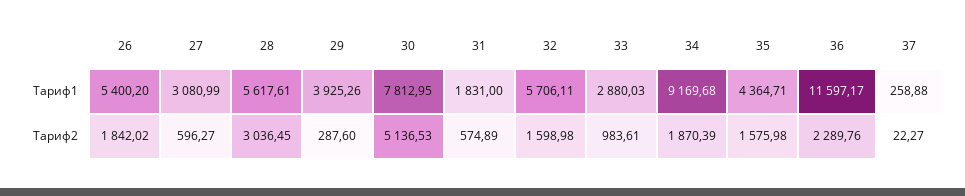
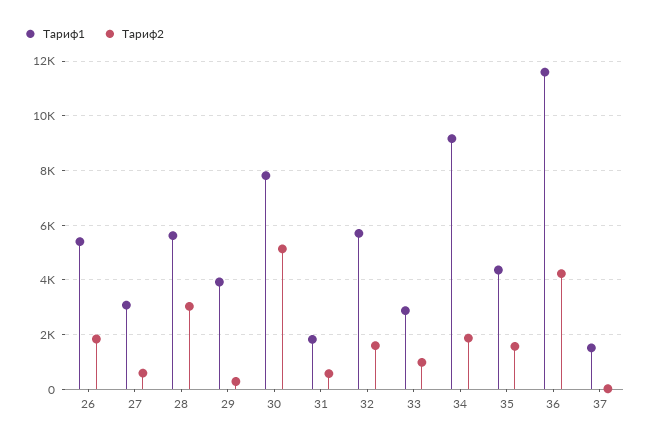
Тариф1, 37: 258.88 -> 1500
Тариф2, 36: 2289.76 -> 4250

